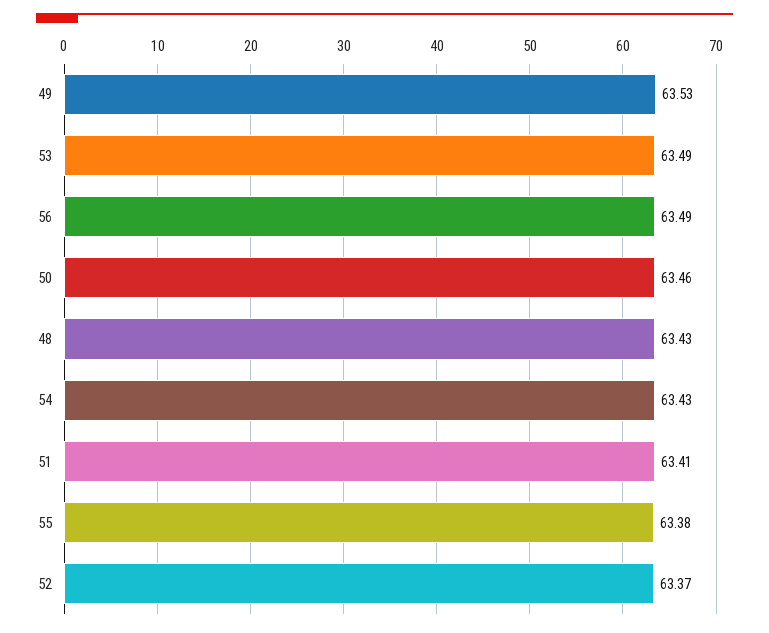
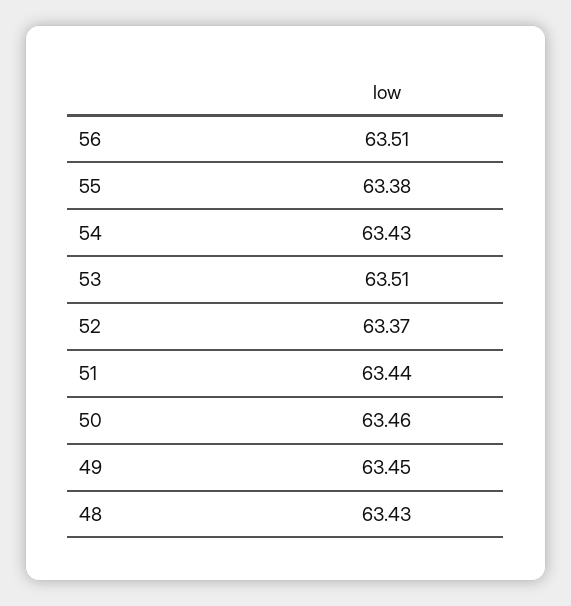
49: 63.53 -> 63.45
53: 63.49 -> 63.51
56: 63.49 -> 63.51
51: 63.41 -> 63.44

